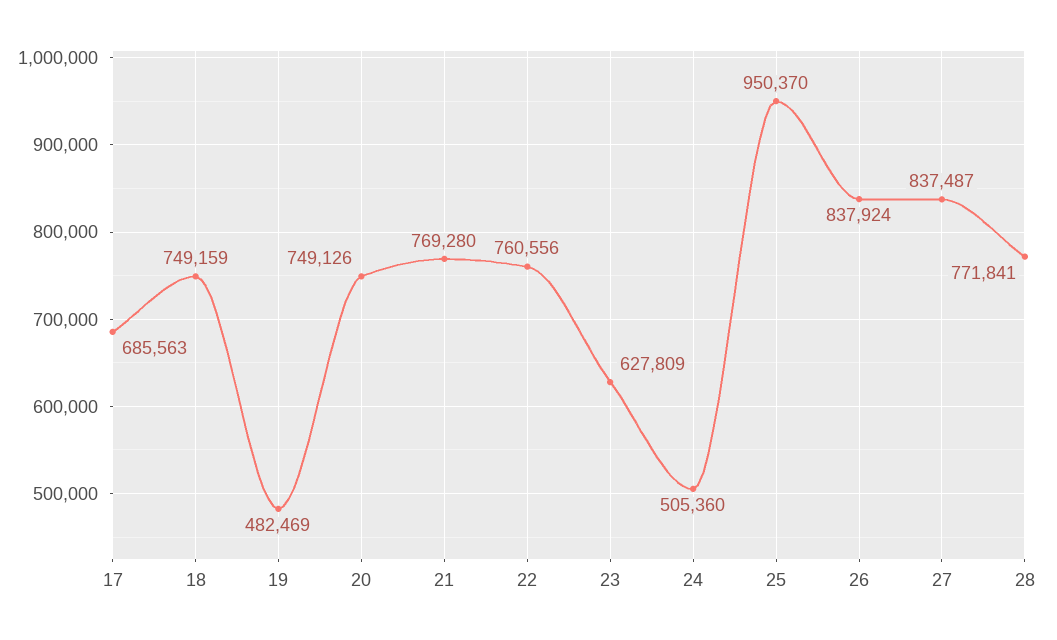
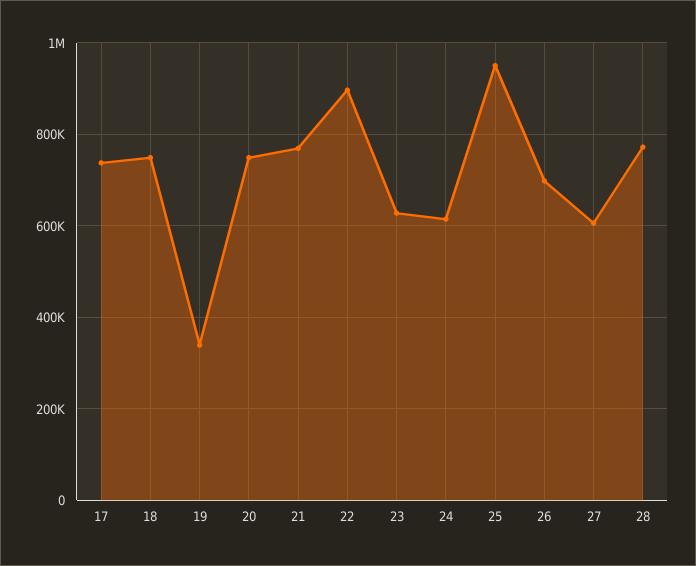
17: 685563 -> 740000
19: 482469 -> 340000
22: 760556 -> 900000
24: 505360 -> 620000
26: 837924 -> 700000
27: 837487 -> 600000

